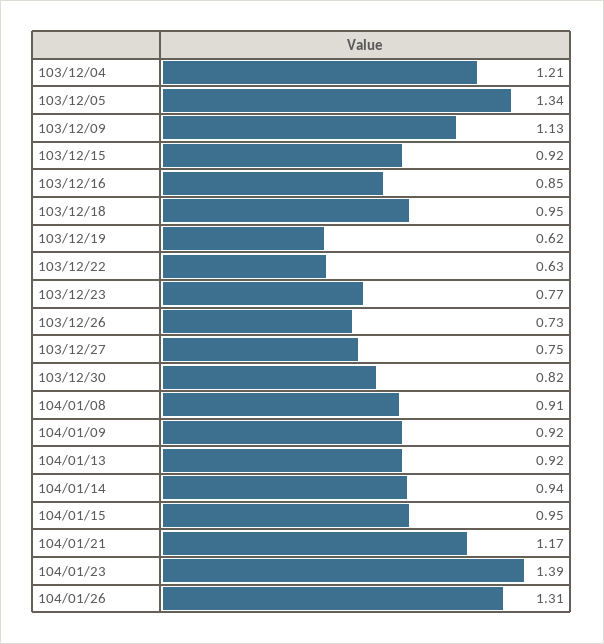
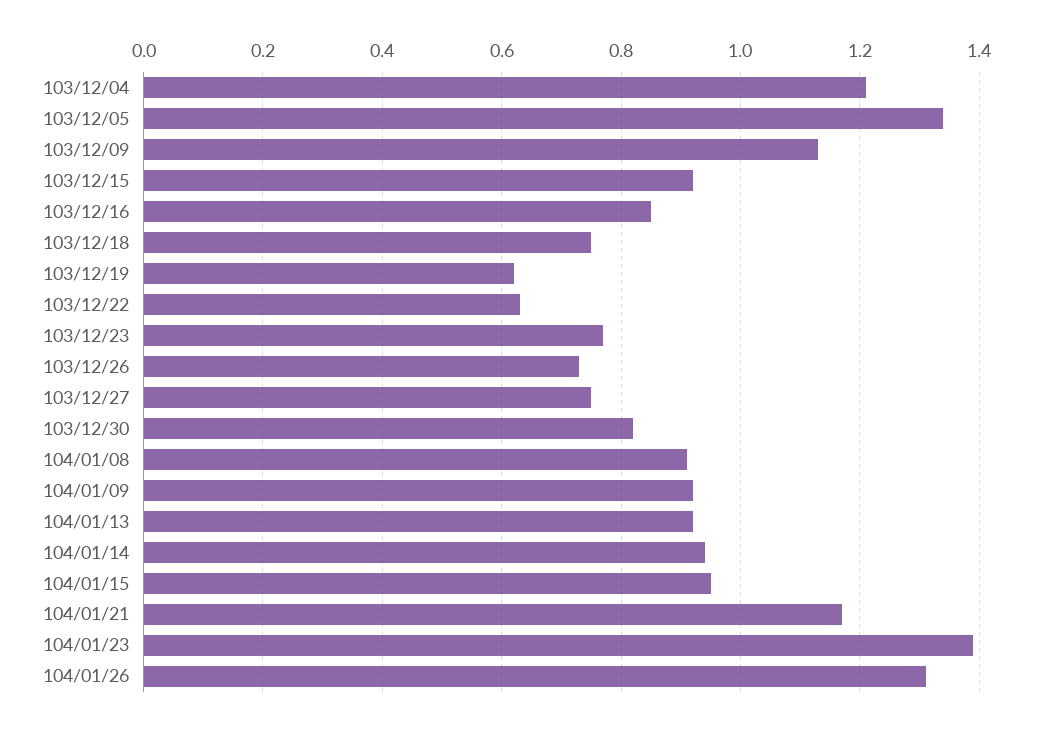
103/12/18: 0.95 -> 0.75

